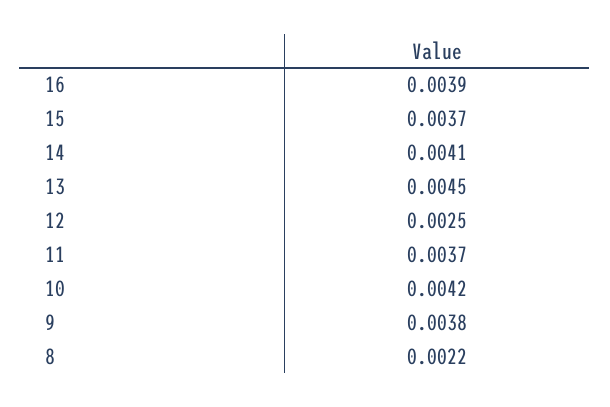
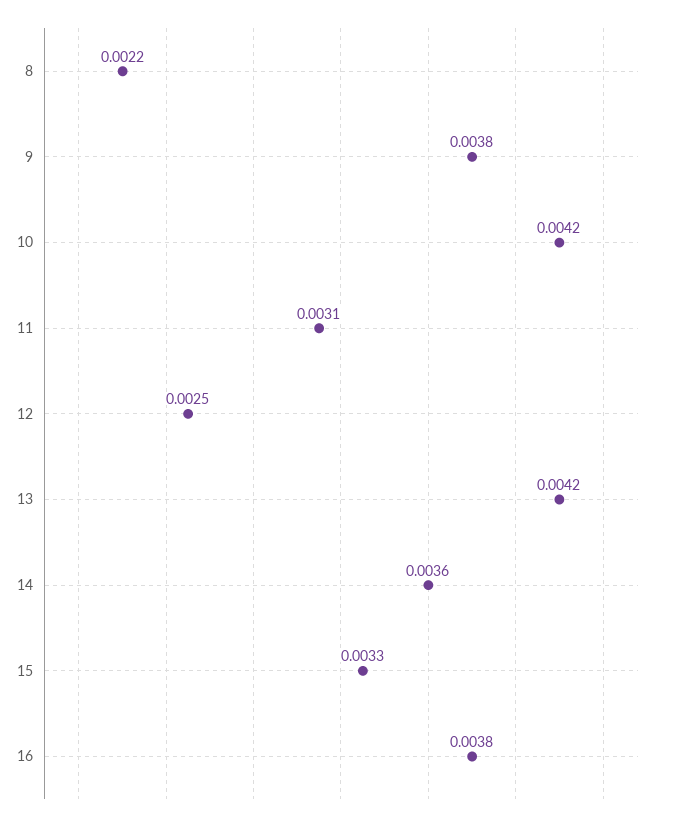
16: 0.0039 -> 0.0038
15: 0.0037 -> 0.0033
14: 0.0041 -> 0.0036
13: 0.0045 -> 0.0042
11: 0.0037 -> 0.0031

